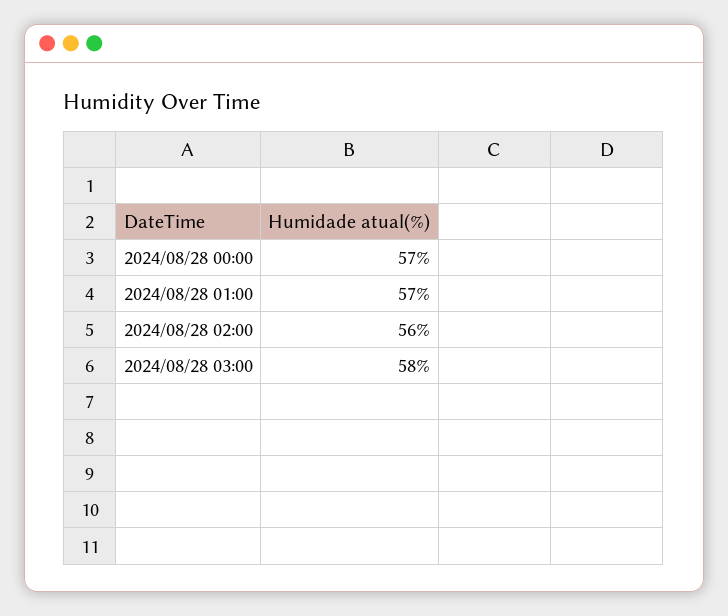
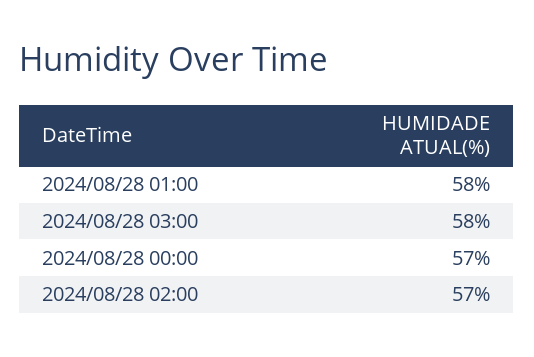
2024/08/28 01:00: 57 -> 58
2024/08/28 02:00: 56 -> 57

